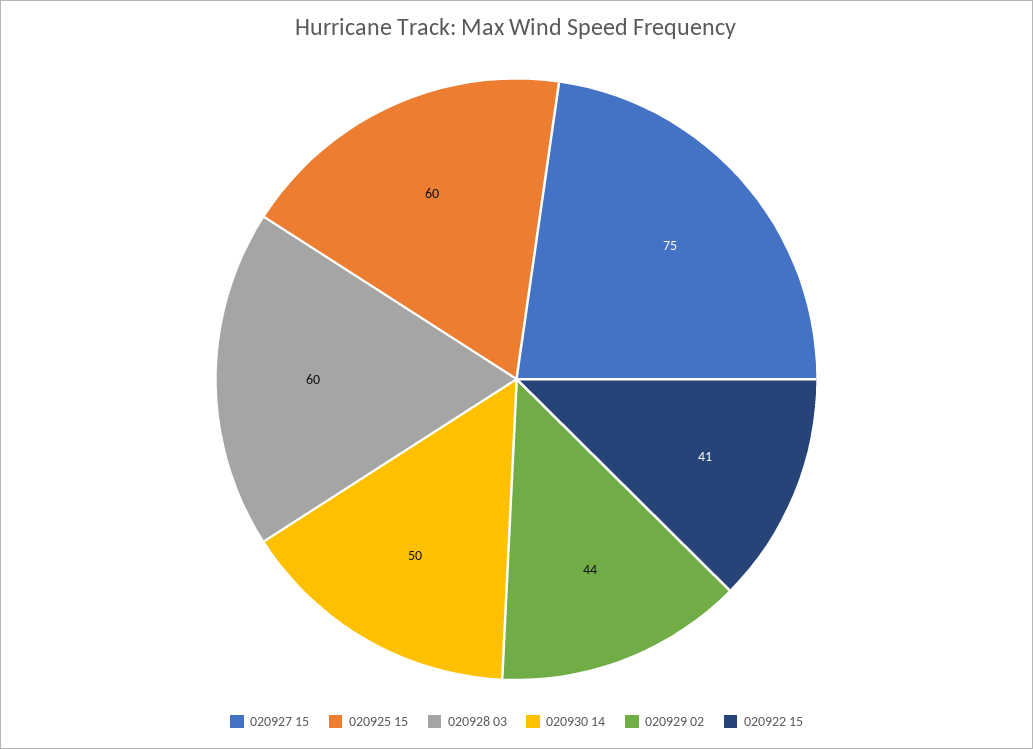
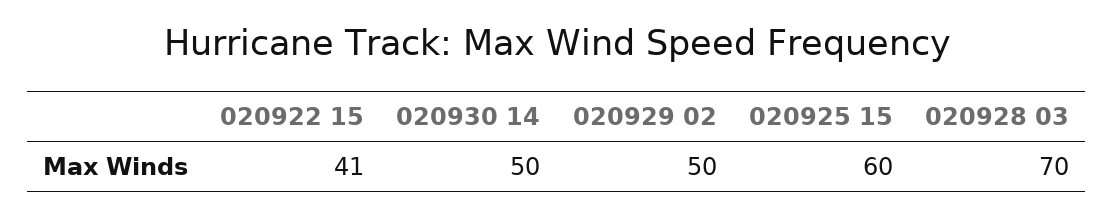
020927 15: 75 -> none
020928 03: 60 -> 70
020929 02: 44 -> 50

